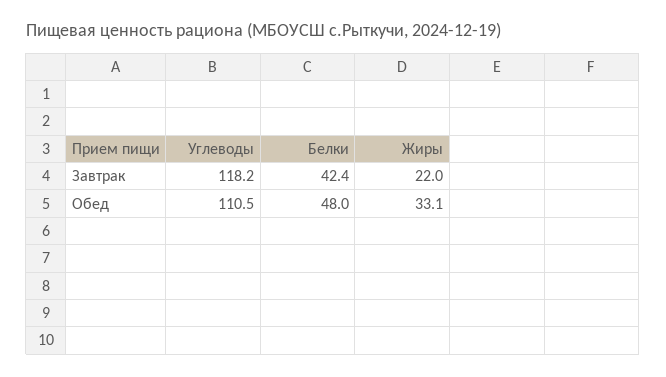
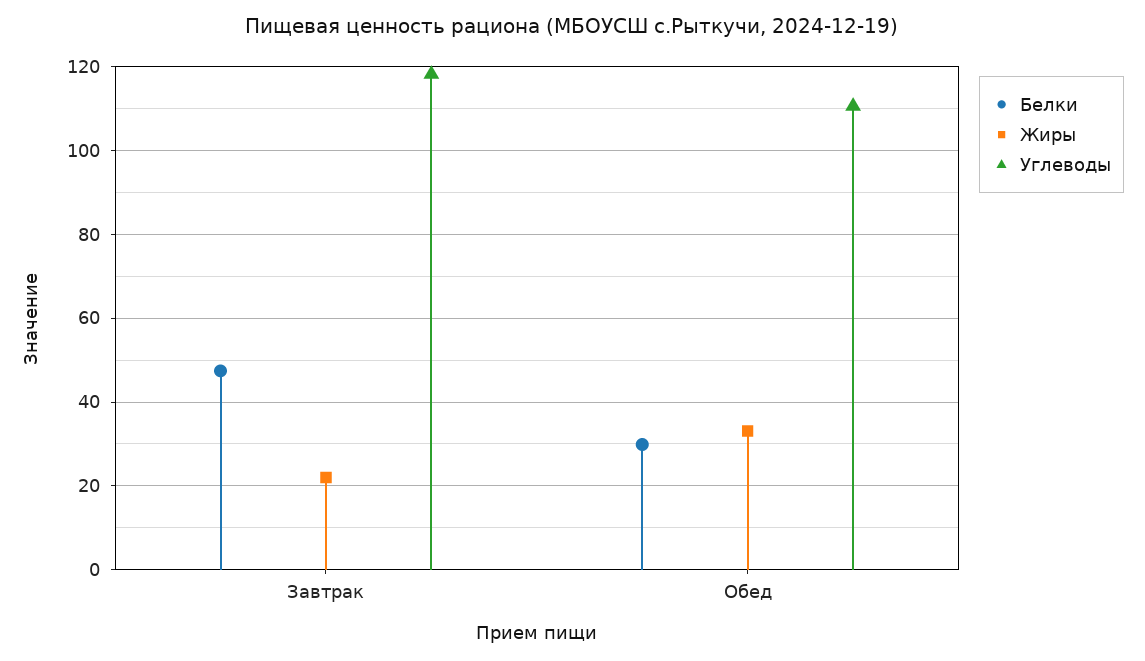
Белки, Завтрак: 42.4 -> 48
Белки, Обед: 48 -> 30

